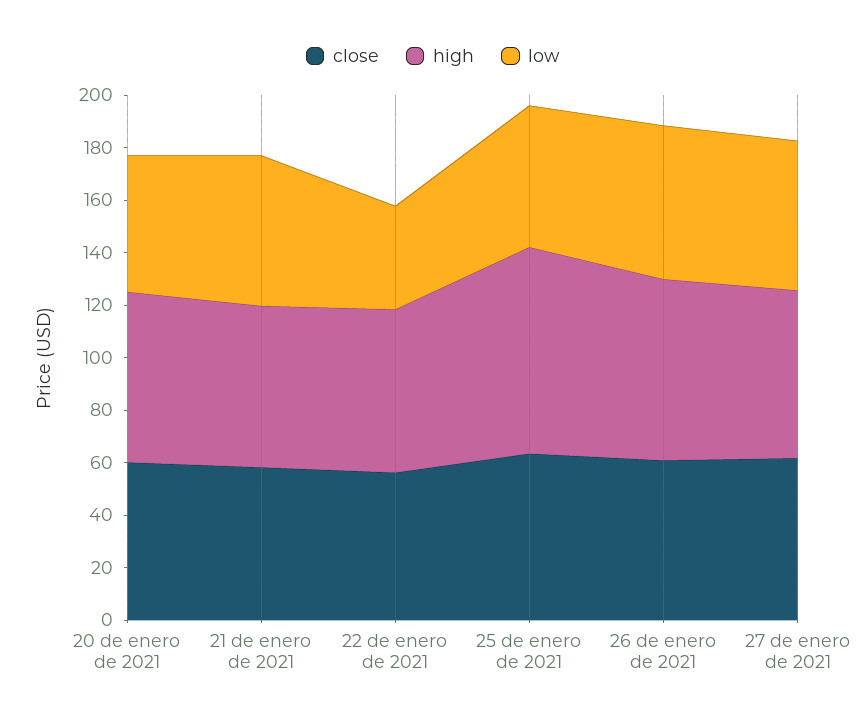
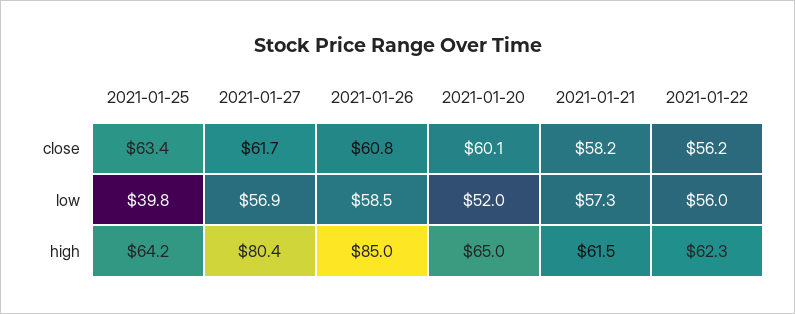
low, 22 de enero de 2021: 40 -> 56
high, 25 de enero de 2021: 80 -> 64.2
low, 25 de enero de 2021: 55 -> 39.8
high, 26 de enero de 2021: 70 -> 85
high, 27 de enero de 2021: 65 -> 80.4

